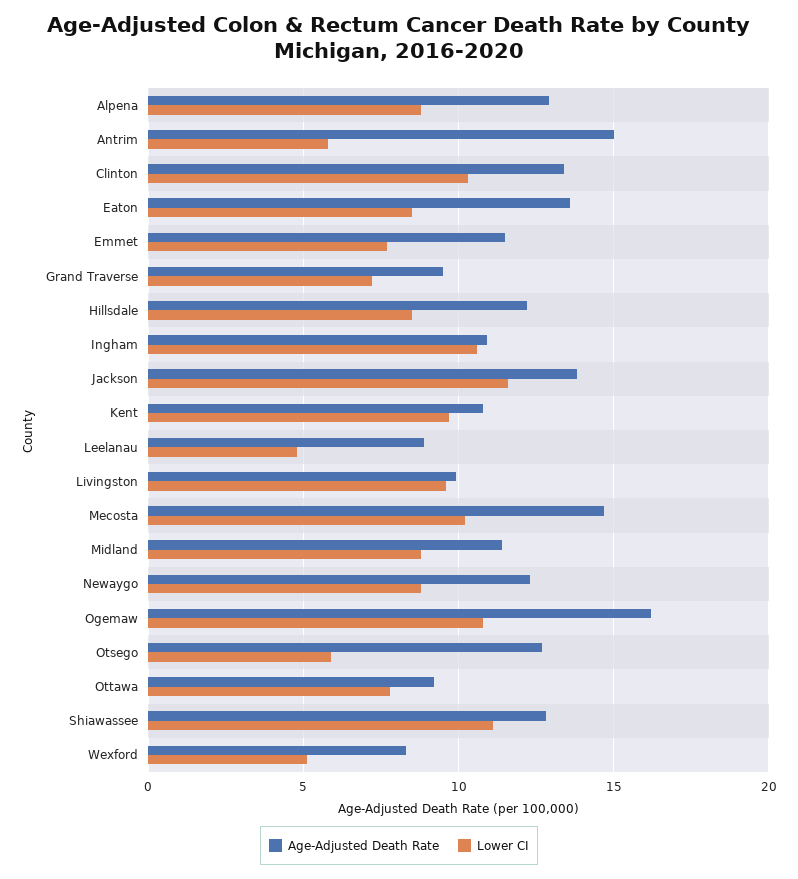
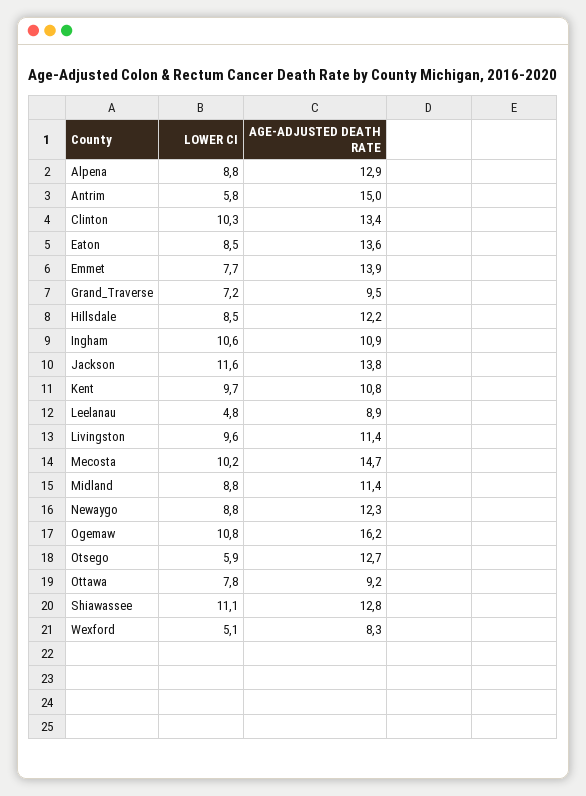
Age-Adjusted Death Rate, Emmet: 11.5 -> 13.9
Age-Adjusted Death Rate, Livingston: 10 -> 11.4

